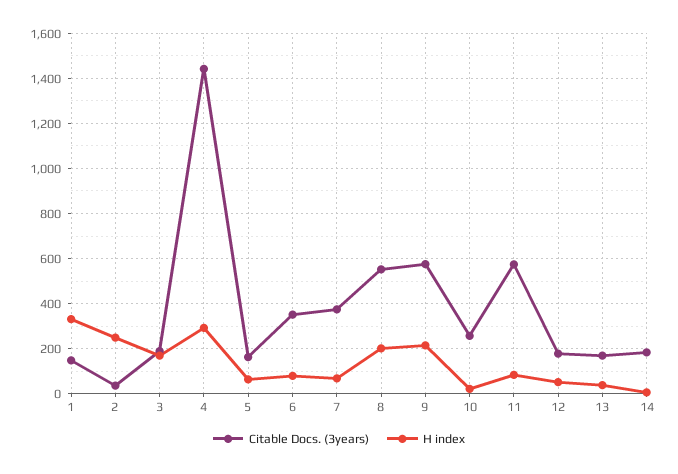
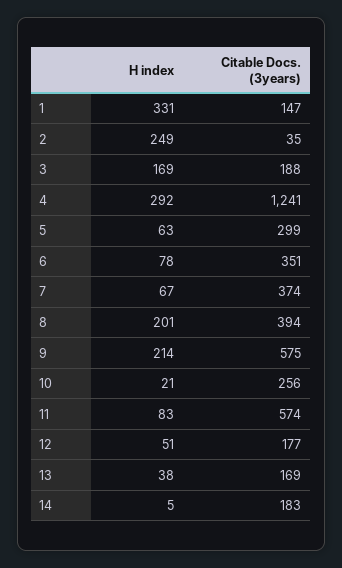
Citable Docs. (3years), 4: 1450 -> 1241
Citable Docs. (3years), 5: 150 -> 299
Citable Docs. (3years), 8: 550 -> 394

